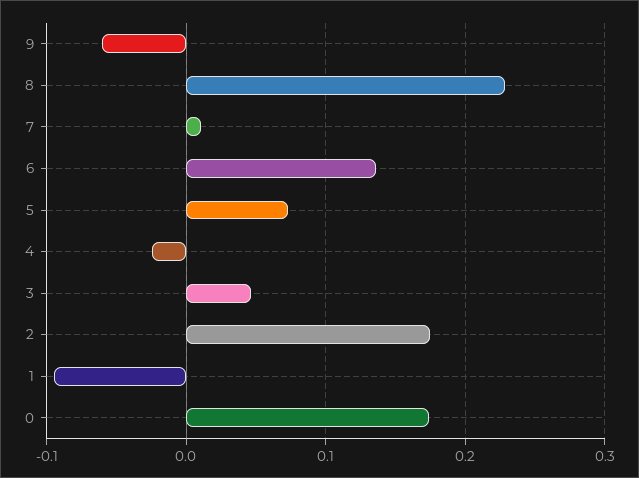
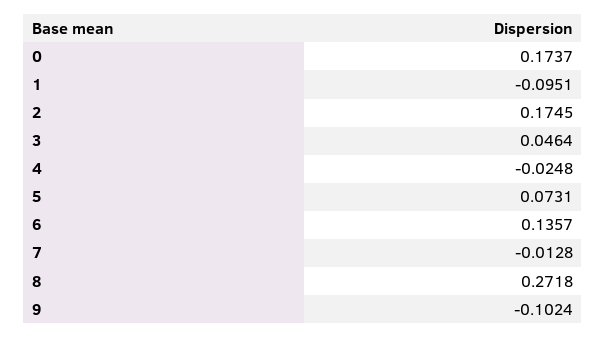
9: -0.06 -> -0.1024
8: 0.23 -> 0.2718
7: 0.01 -> -0.0128

